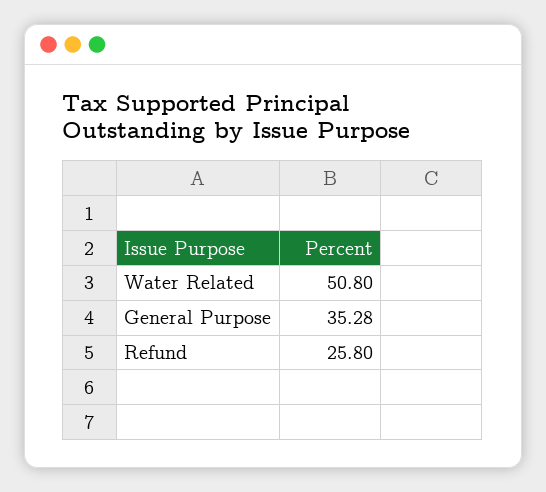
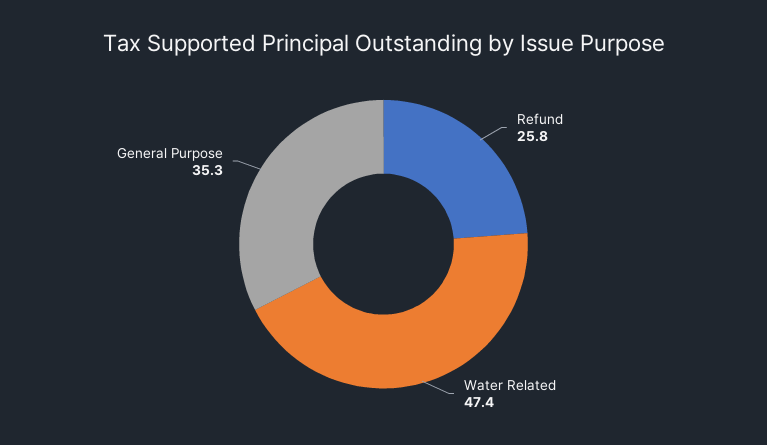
Water Related: 50.8 -> 47.4

